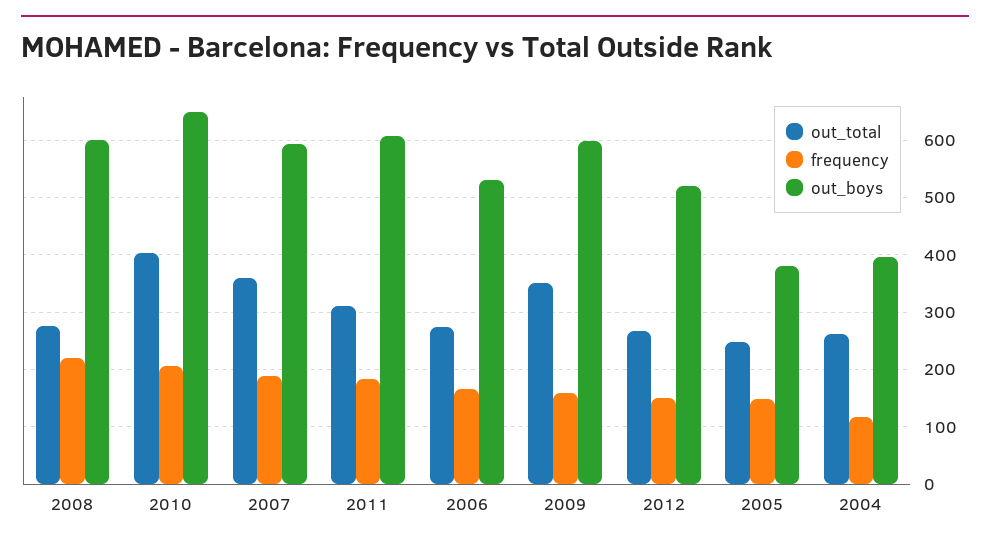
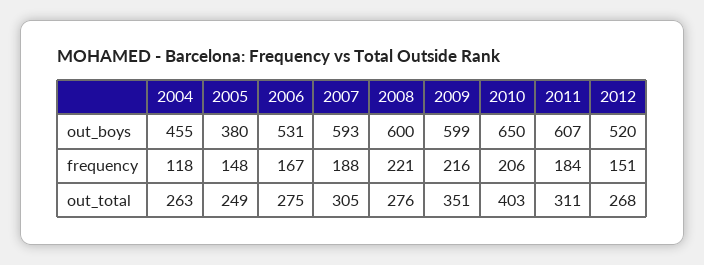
out_total, 2007: 360 -> 305
frequency, 2009: 160 -> 216
out_boys, 2004: 400 -> 455

